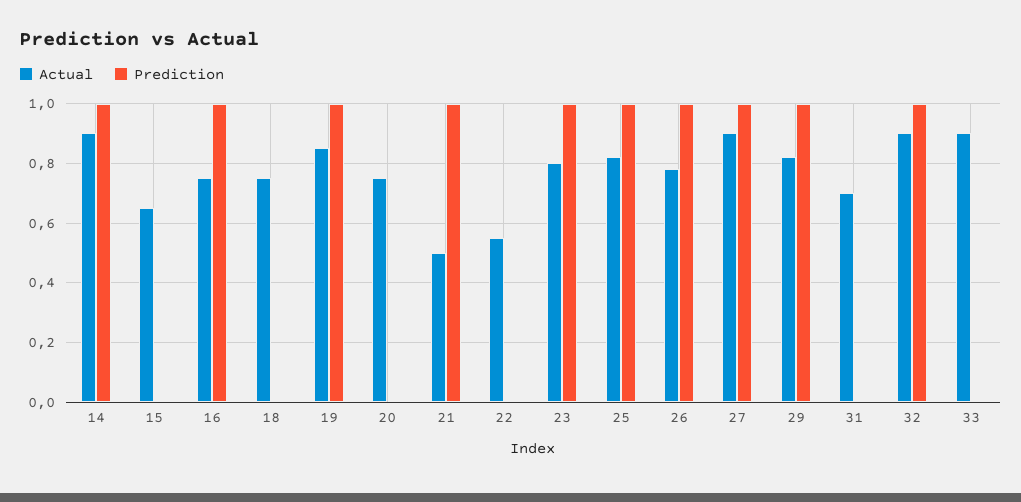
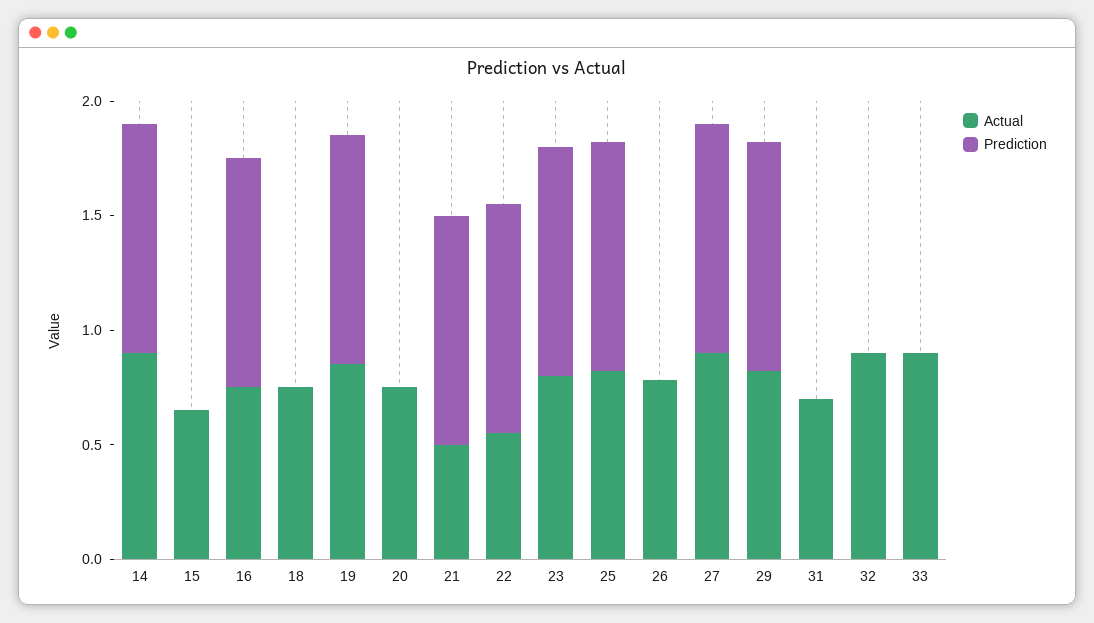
Prediction, 22: 0 -> 1
Prediction, 26: 1 -> 0
Prediction, 32: 1 -> 0

